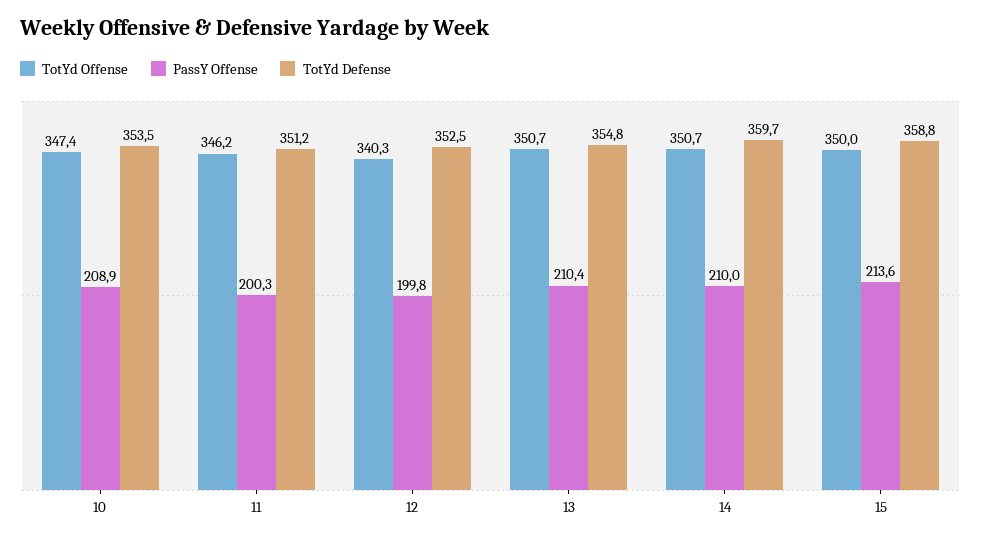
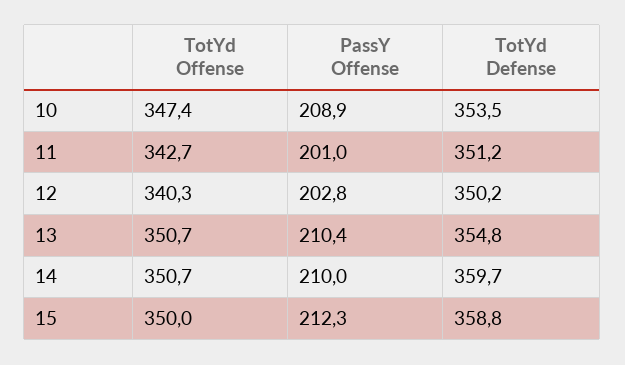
TotYd Offense, 11: 346.2 -> 342.7
PassY Offense, 11: 200.3 -> 201
PassY Offense, 12: 199.8 -> 202.8
TotYd Defense, 12: 352.5 -> 350.2
PassY Offense, 15: 213.6 -> 212.3

